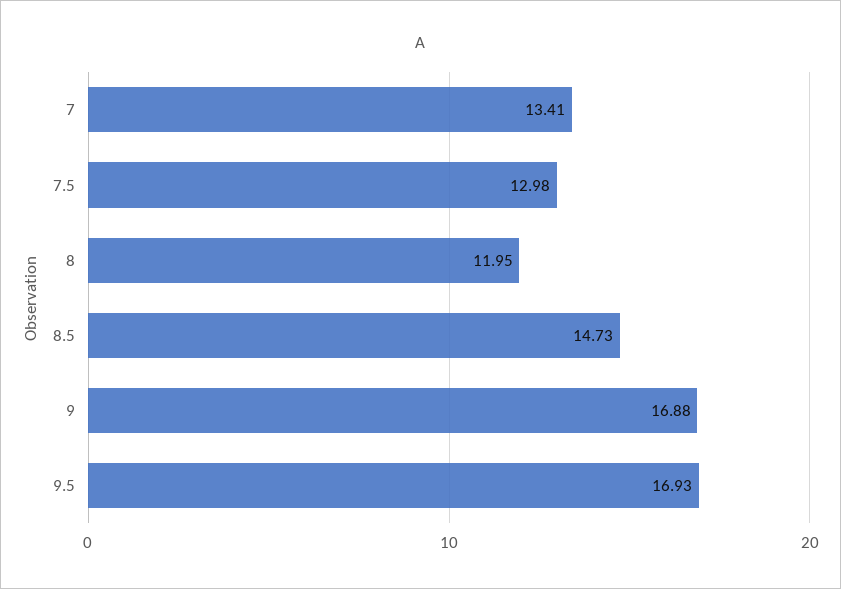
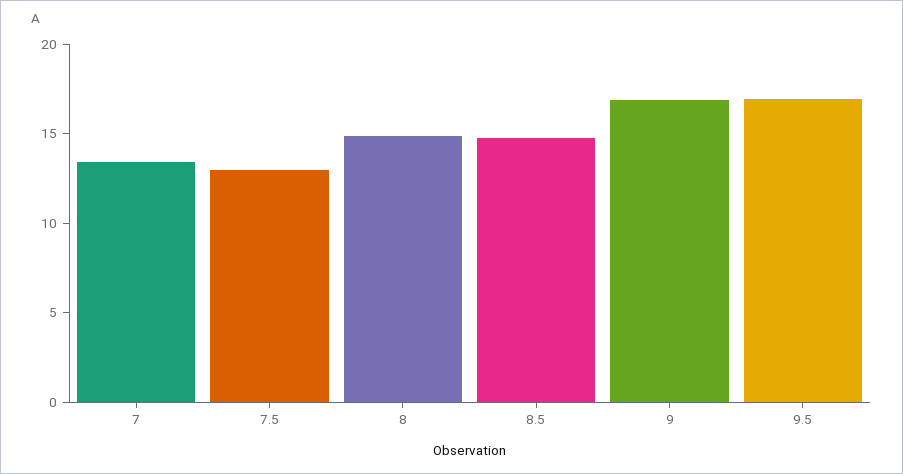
8: 11.95 -> 15

